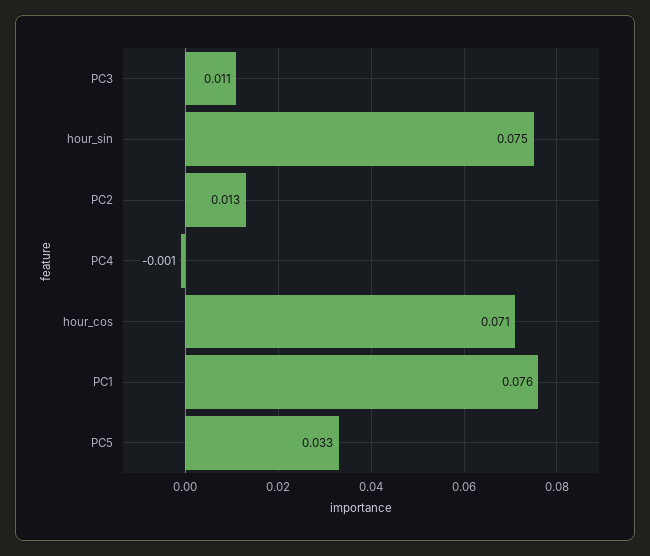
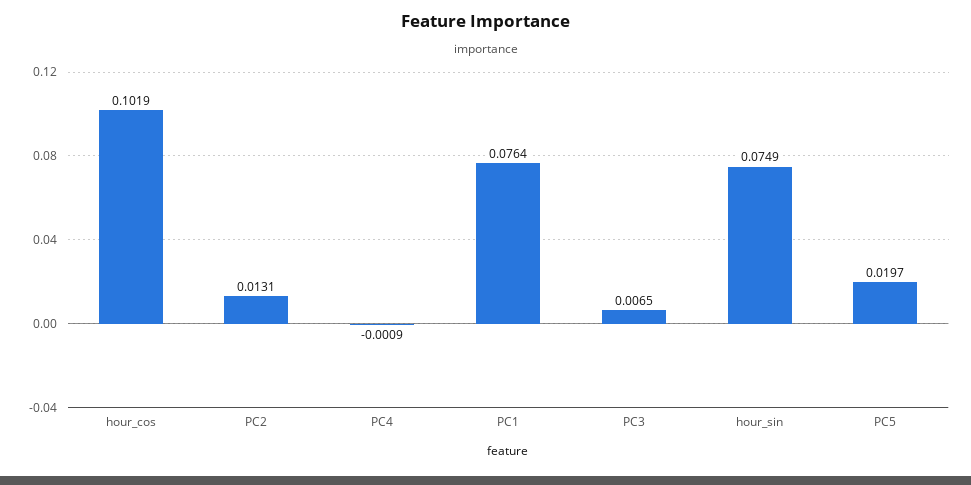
PC3: 0.011 -> 0.0065
hour_cos: 0.071 -> 0.1019
PC5: 0.033 -> 0.0197

